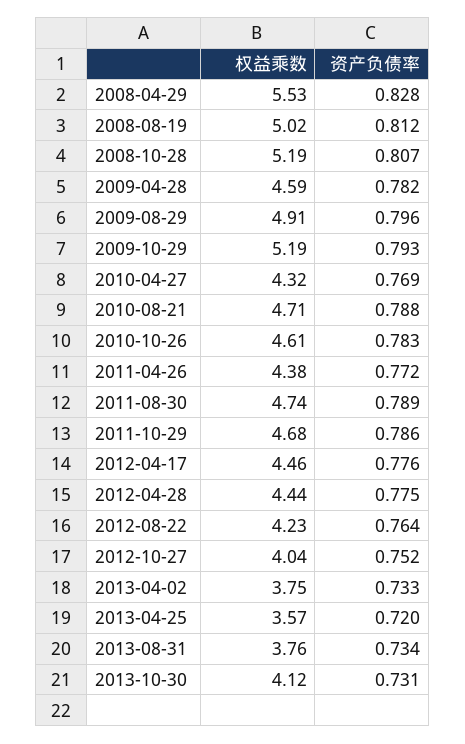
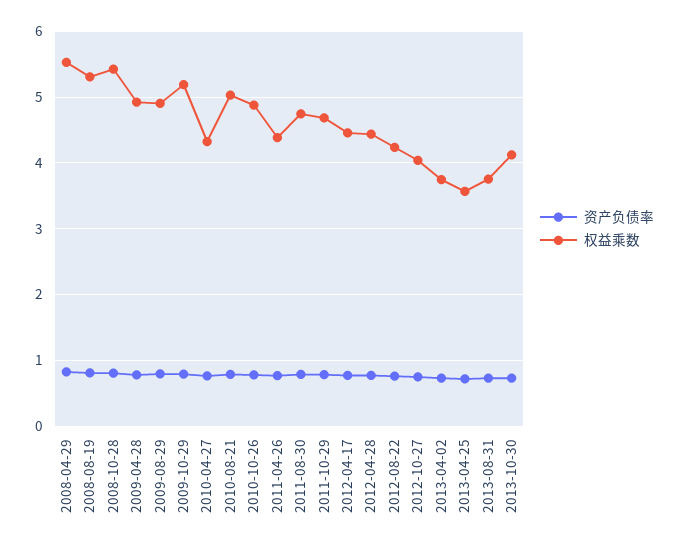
权益乘数, 2008-08-19: 5.02 -> 5.3
权益乘数, 2008-10-28: 5.19 -> 5.4
权益乘数, 2009-04-28: 4.59 -> 4.9
权益乘数, 2010-08-21: 4.71 -> 5
权益乘数, 2010-10-26: 4.61 -> 4.9

